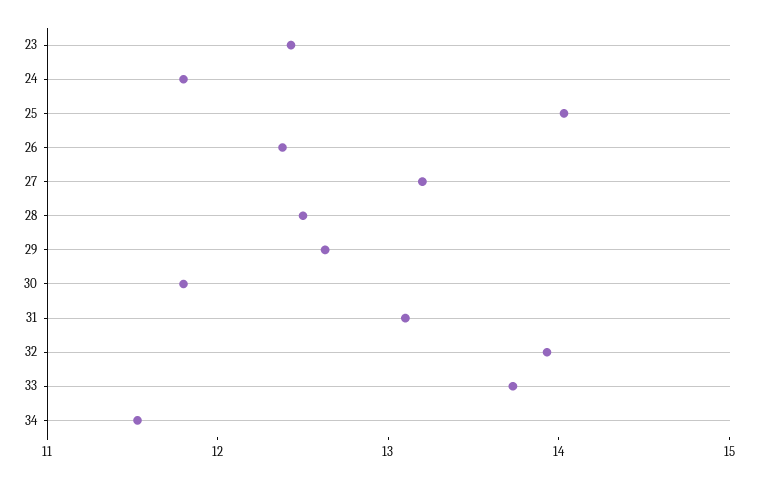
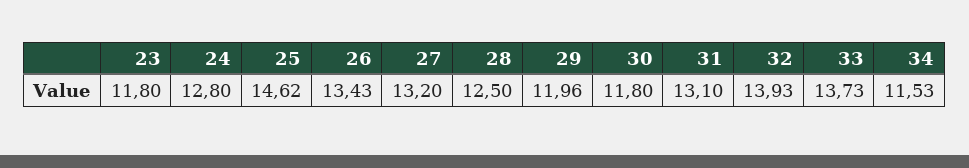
23: 12.4 -> 11.8
24: 11.8 -> 12.8
25: 14 -> 14.62
26: 12.4 -> 13.43
29: 12.6 -> 11.96

